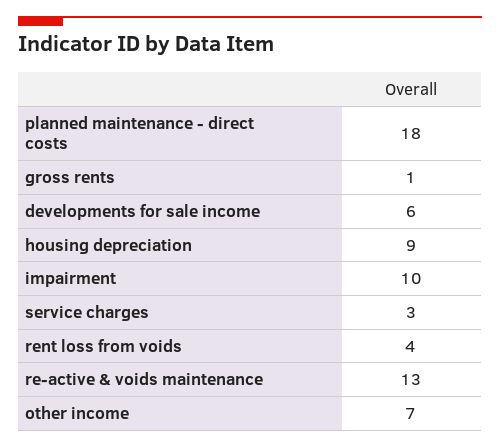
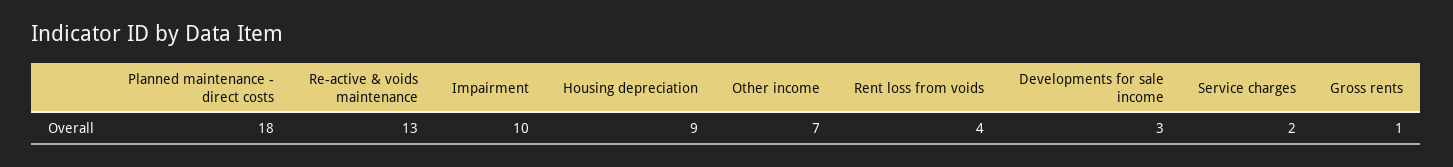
developments for sale income: 6 -> 3
service charges: 3 -> 2

